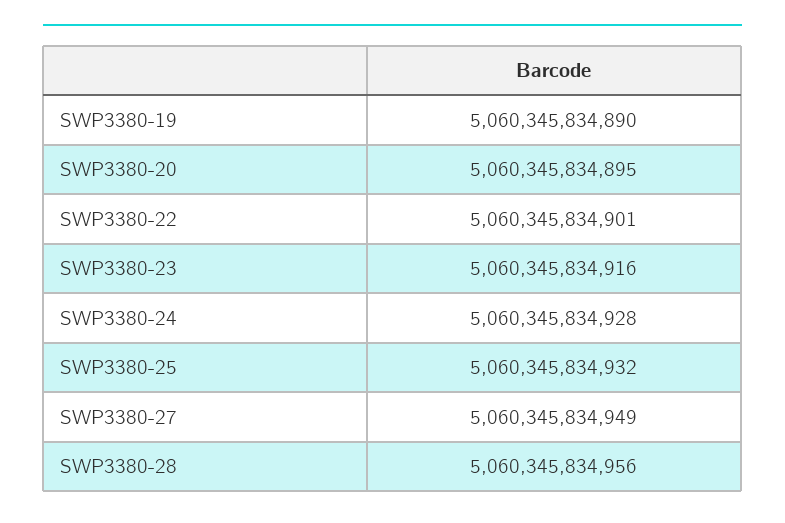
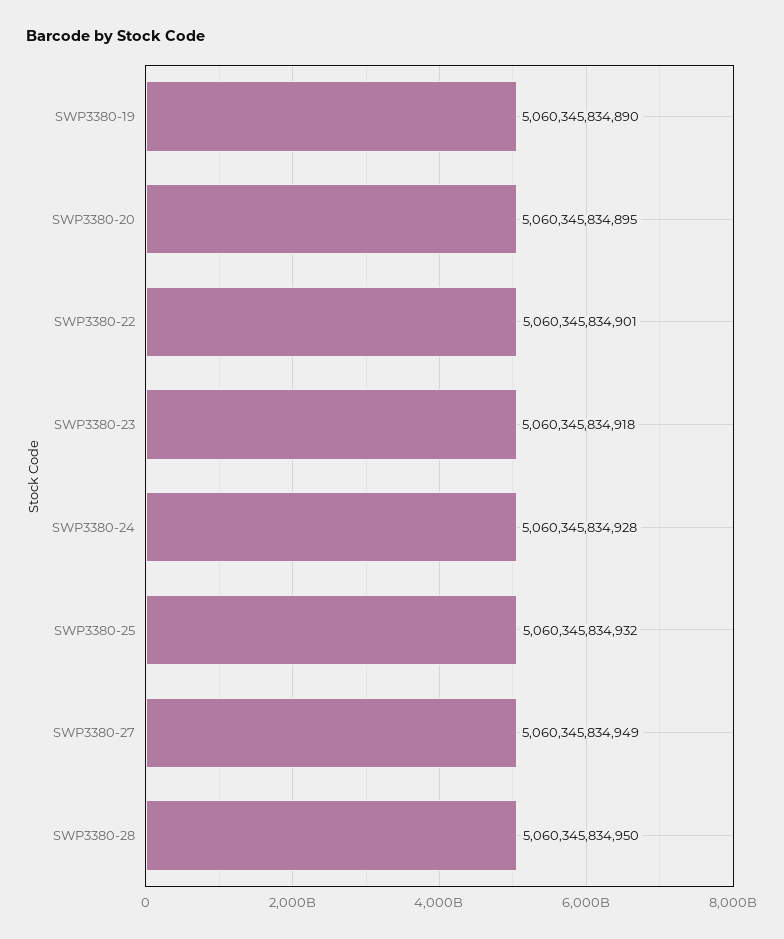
SWP3380-23: 5060345834916 -> 5060345834918
SWP3380-28: 5060345834956 -> 5060345834950

